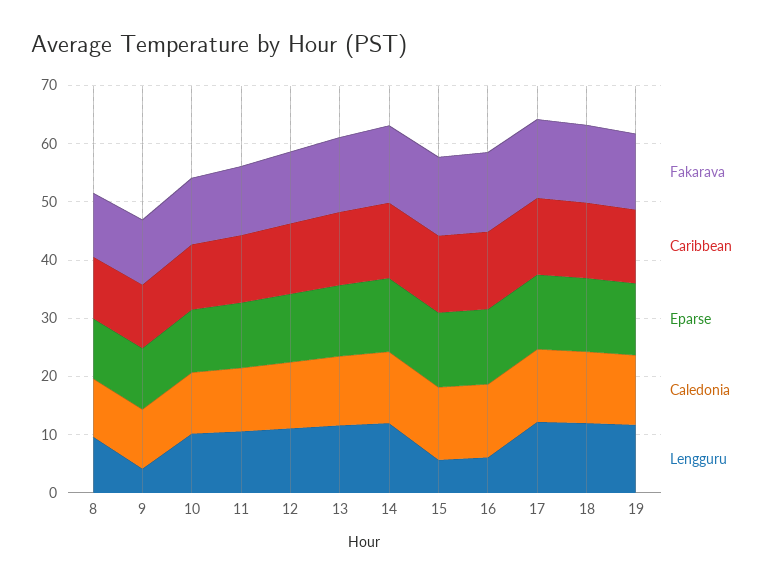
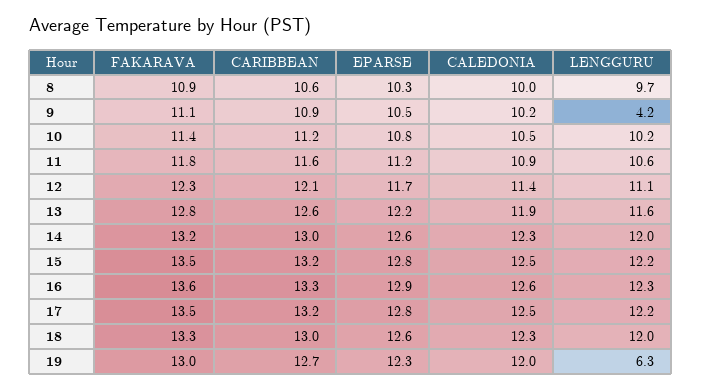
Lengguru, 15: 6 -> 12.2
Lengguru, 16: 6 -> 12.3
Lengguru, 19: 12 -> 6.3

